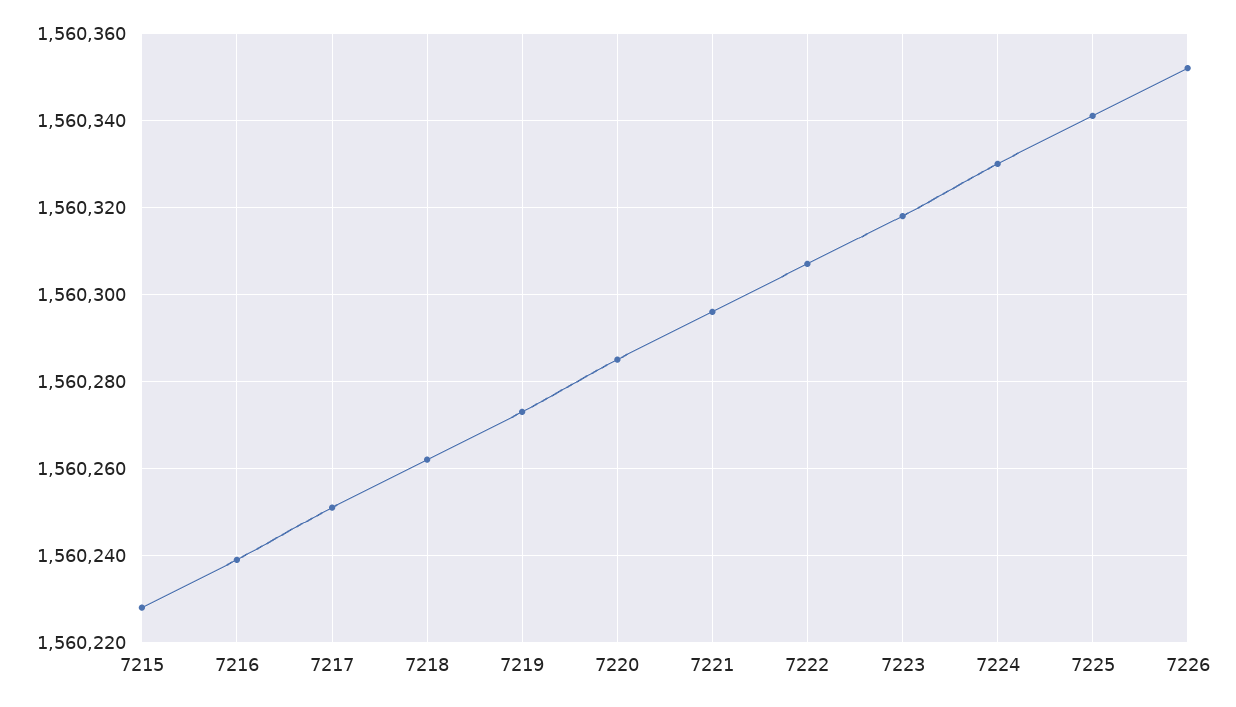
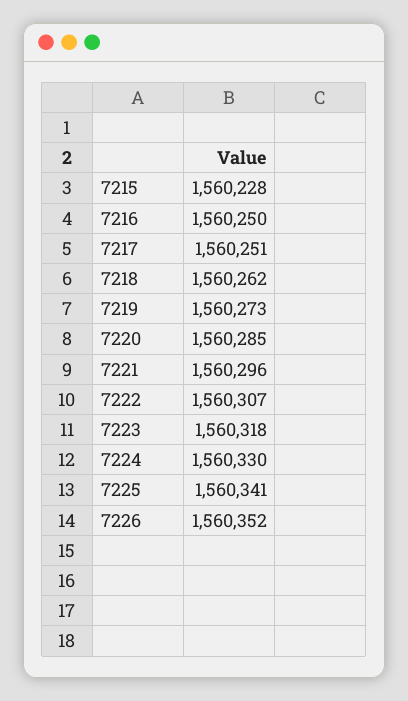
7216: 1560240 -> 1560250

